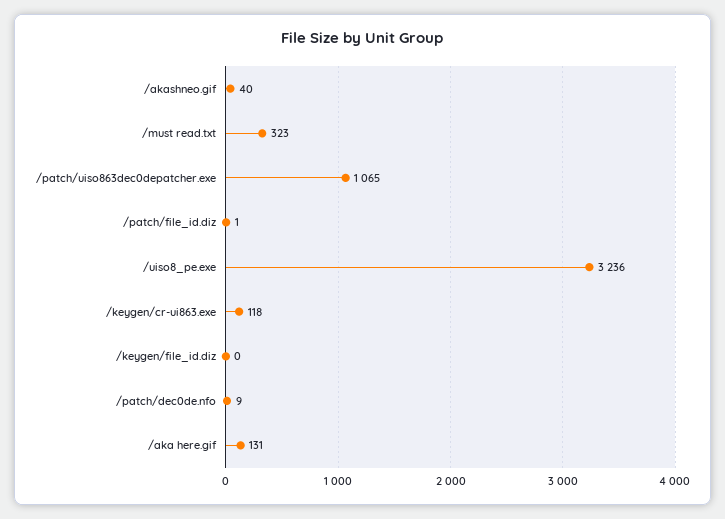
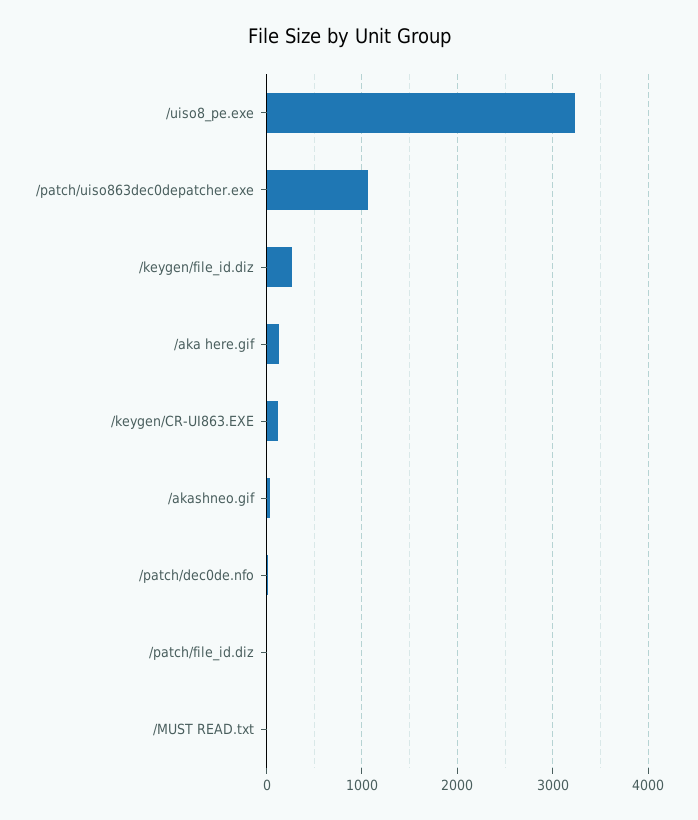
/must read.txt: 323 -> 0
/keygen/file_id.diz: 0 -> 300

